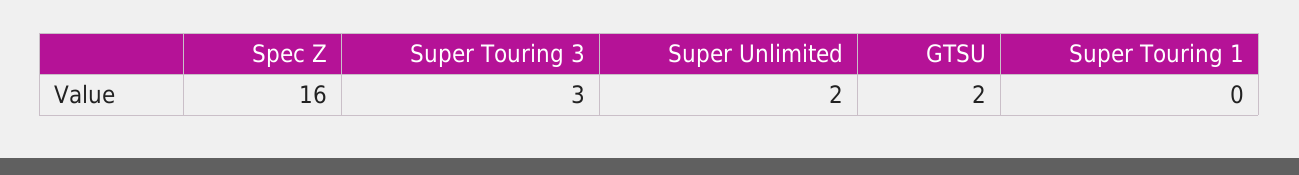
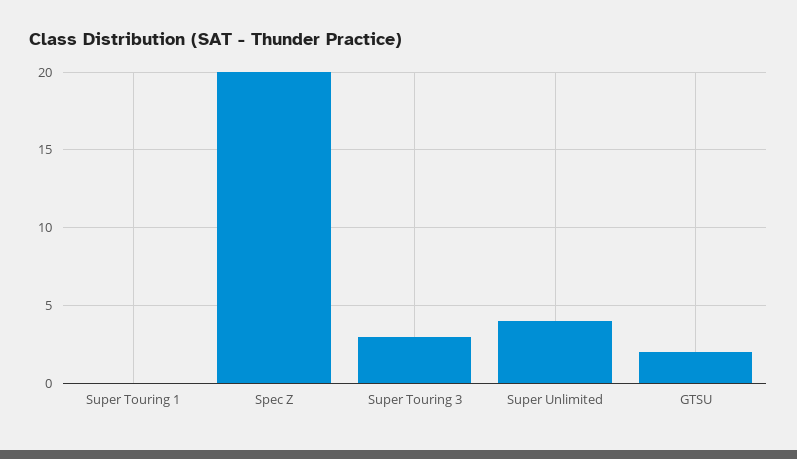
Spec Z: 16 -> 20
Super Unlimited: 2 -> 4

